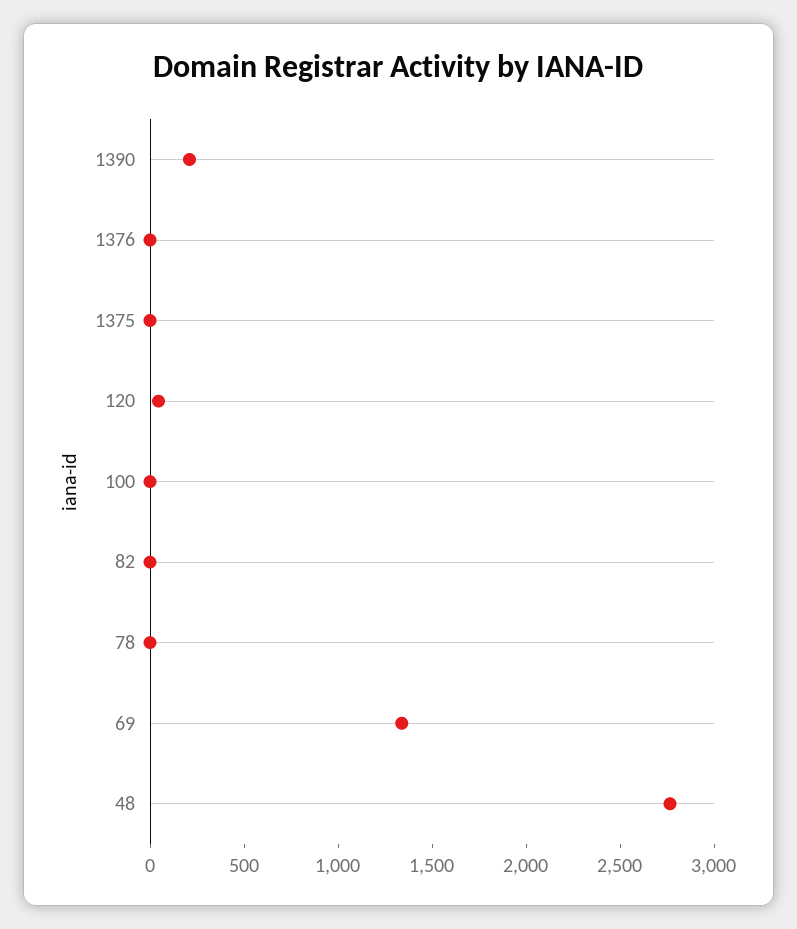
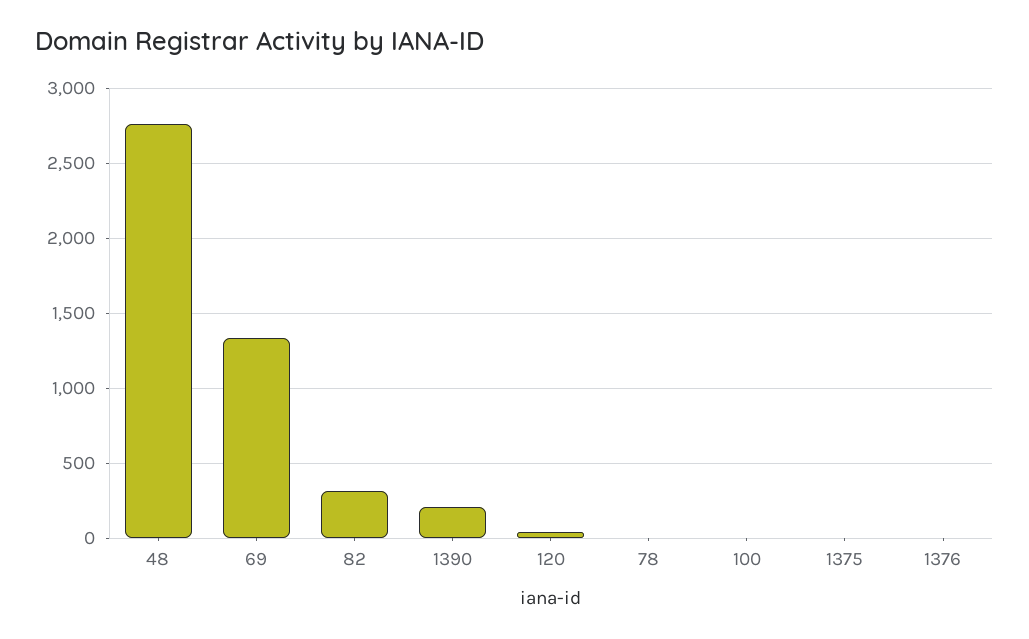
82: 0 -> 300

